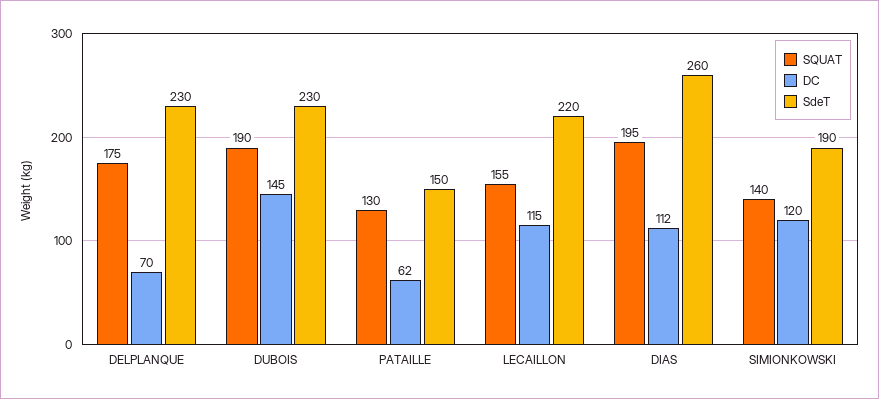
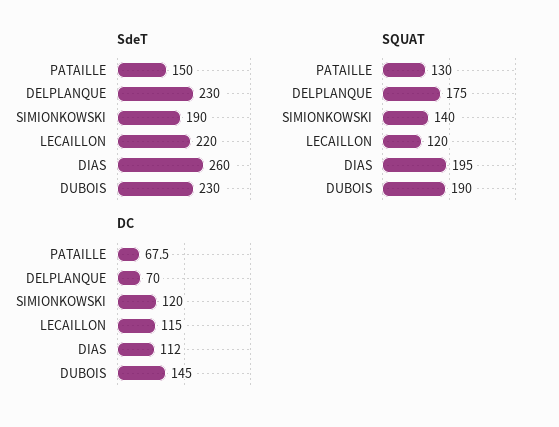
DC, PATAILLE: 62 -> 67.5
SQUAT, LECAILLON: 155 -> 120

